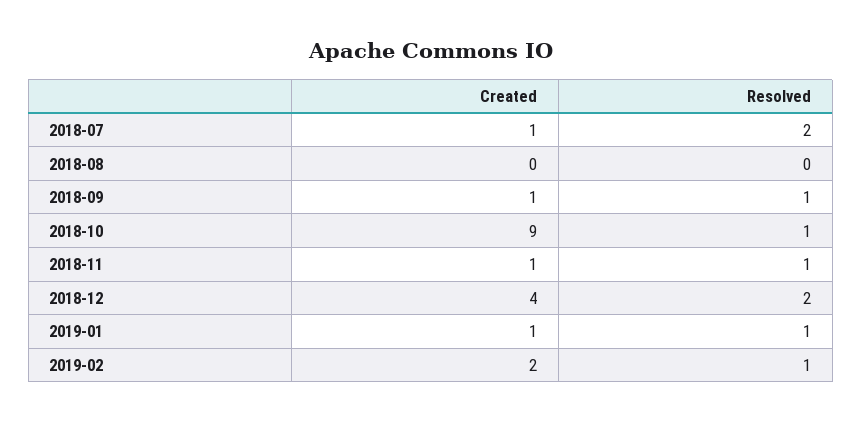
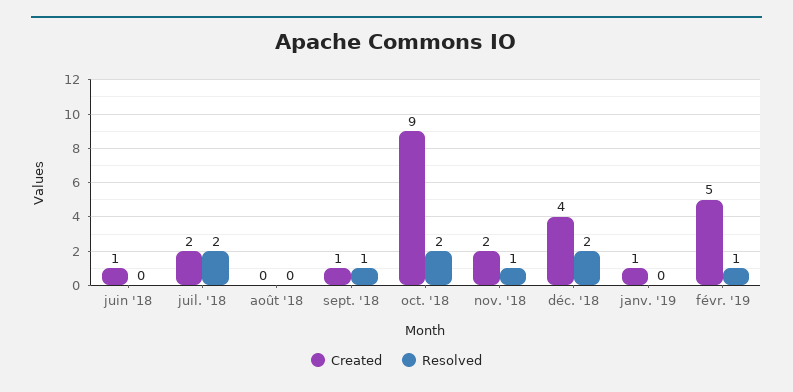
Created, 2018-07: 1 -> 2
Resolved, 2018-10: 1 -> 2
Created, 2018-11: 1 -> 2
Resolved, 2019-01: 1 -> 0
Created, 2019-02: 2 -> 5
Created, juin '18: none -> 1
Resolved, juin '18: none -> 0

